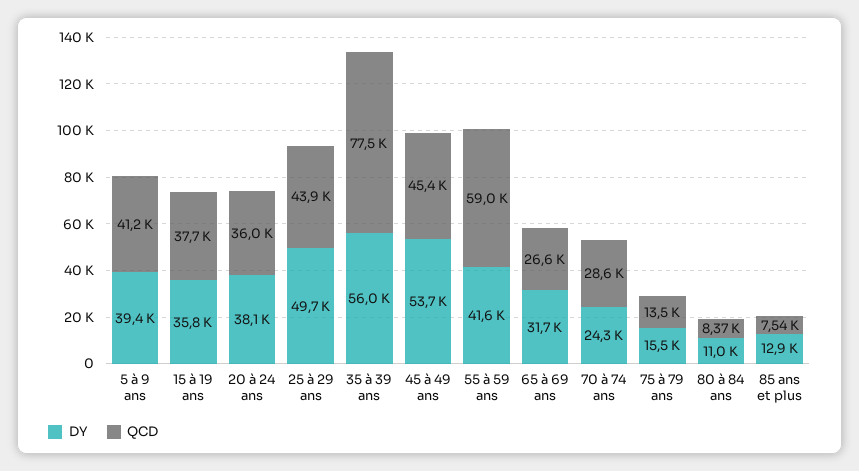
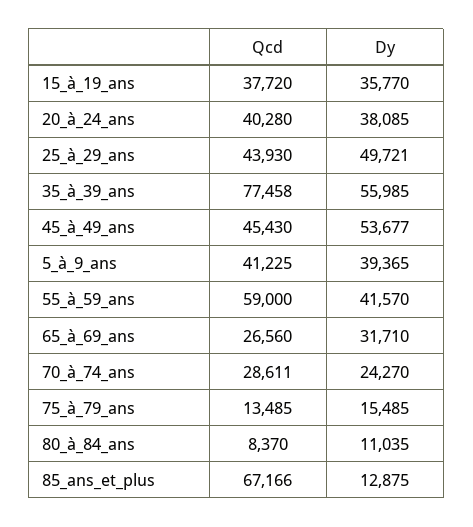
QCD, 20 à 24 ans: 36000 -> 40280
QCD, 85 ans et plus: 7540 -> 67166

